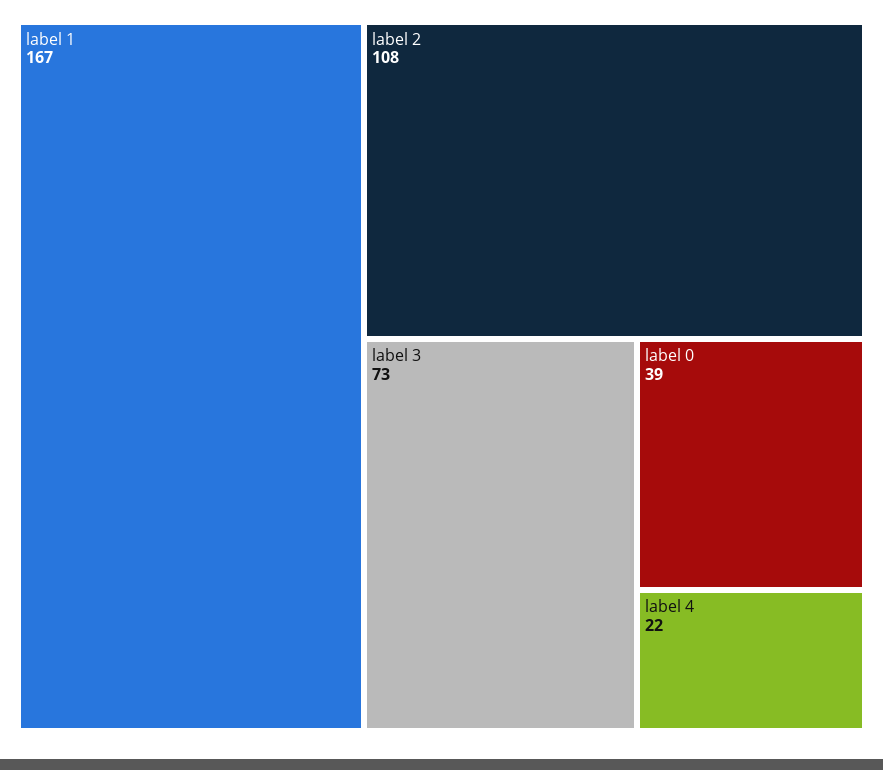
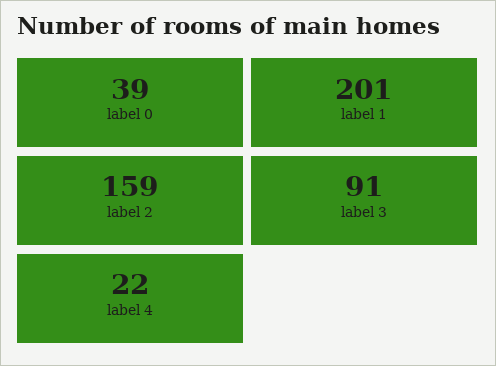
label 1: 167 -> 201
label 2: 108 -> 159
label 3: 73 -> 91

